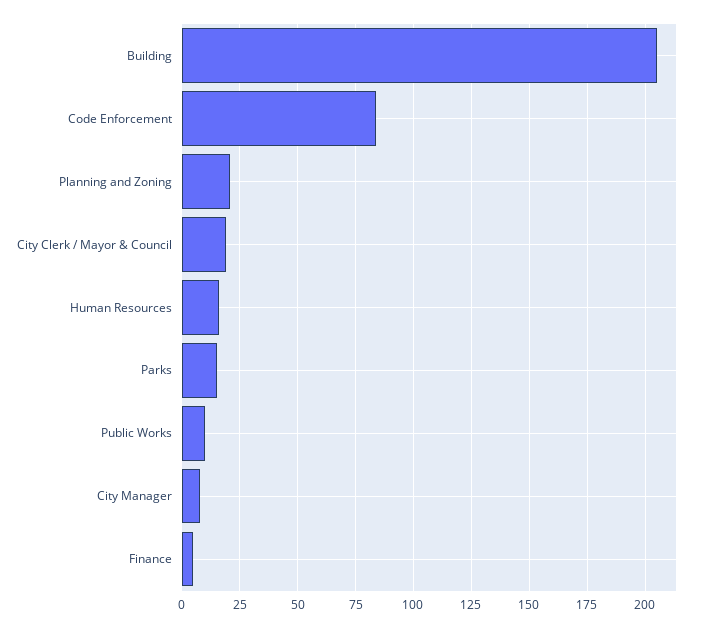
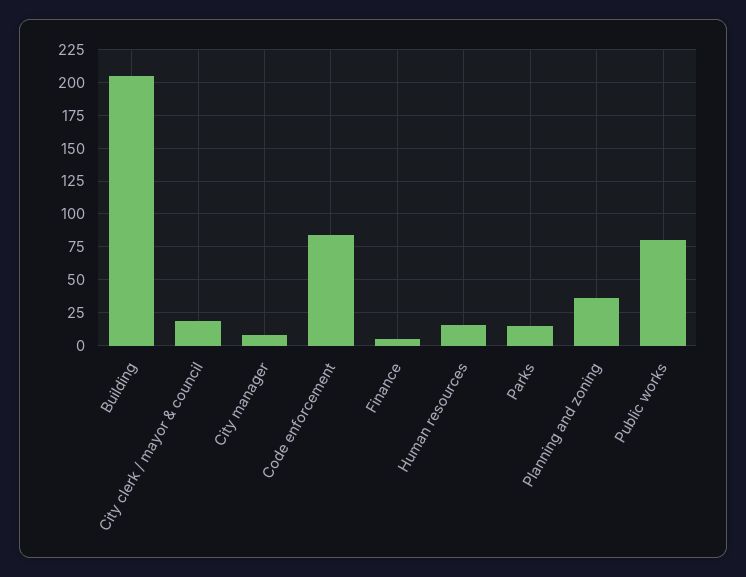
Planning and Zoning: 20 -> 35
Public Works: 10 -> 80

